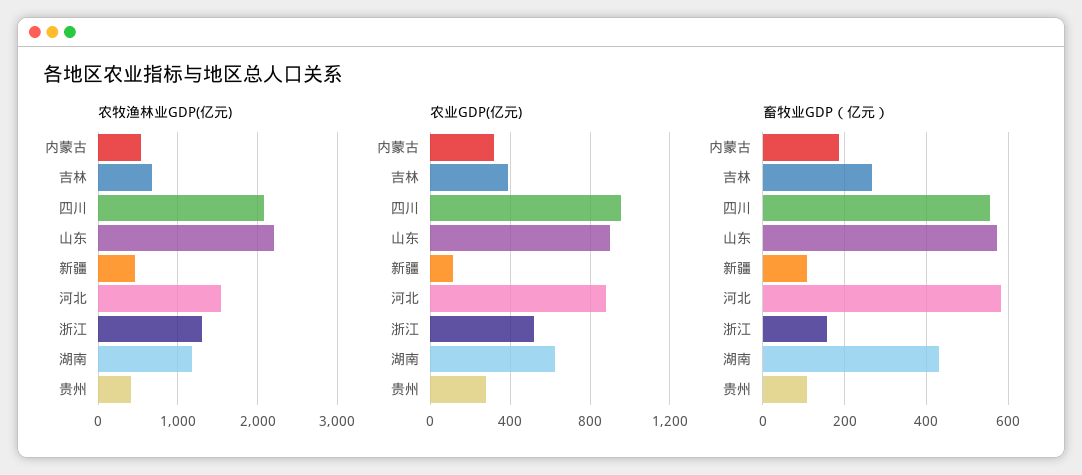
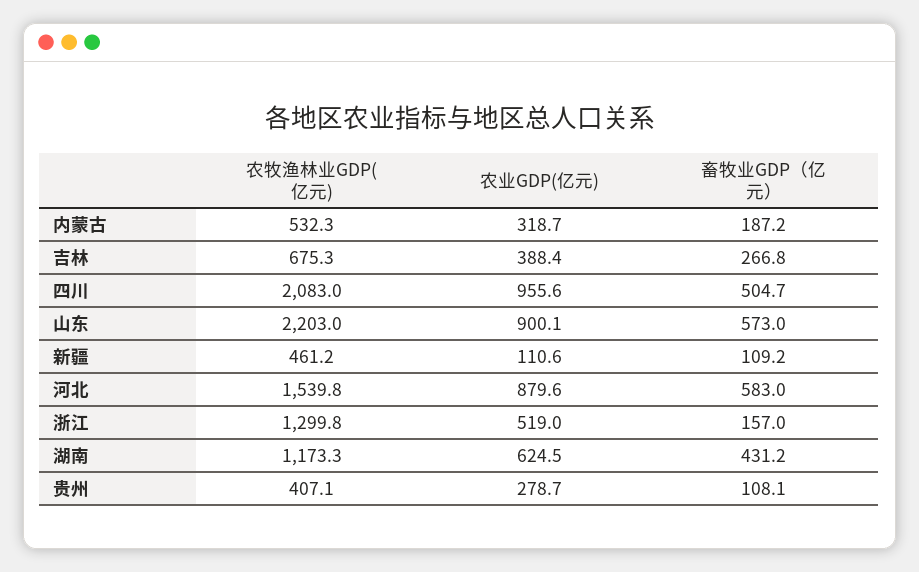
畜牧业GDP（亿元）, 四川: 560 -> 504.7

